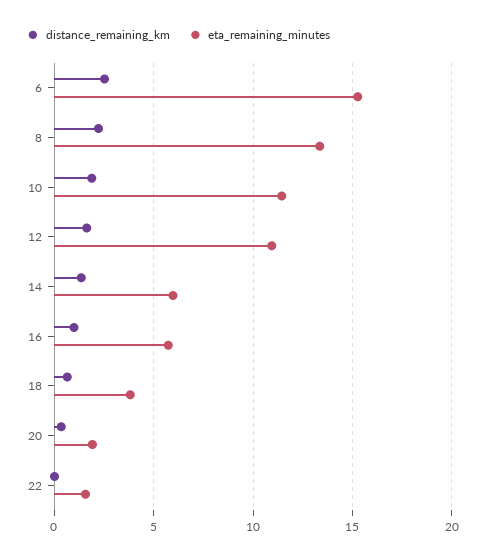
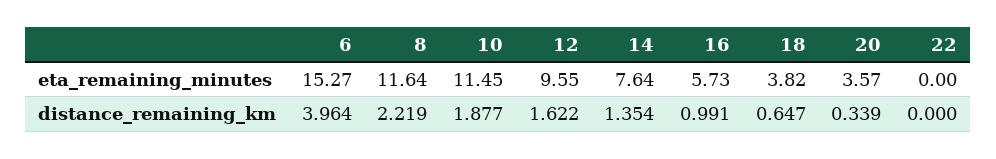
distance_remaining_km, 6: 2.5 -> 3.964
eta_remaining_minutes, 8: 13.5 -> 11.64
eta_remaining_minutes, 12: 11 -> 9.55
eta_remaining_minutes, 14: 6 -> 7.64
eta_remaining_minutes, 20: 2 -> 3.57
eta_remaining_minutes, 22: 1.5 -> 0

